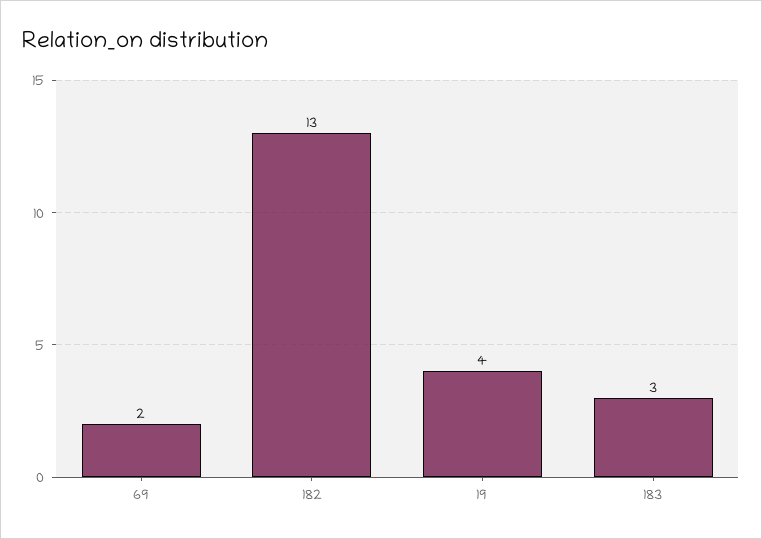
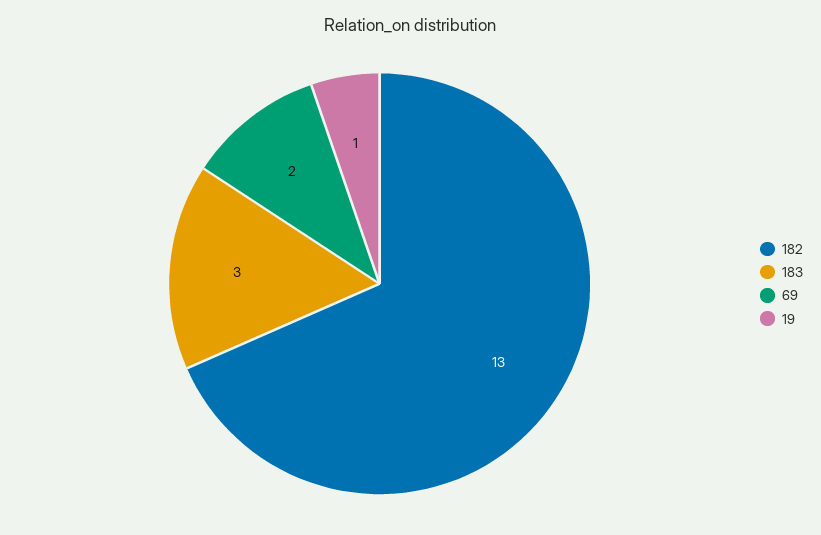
19: 4 -> 1

